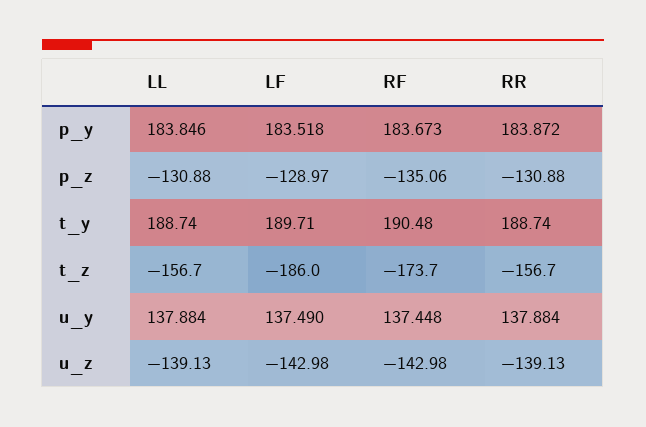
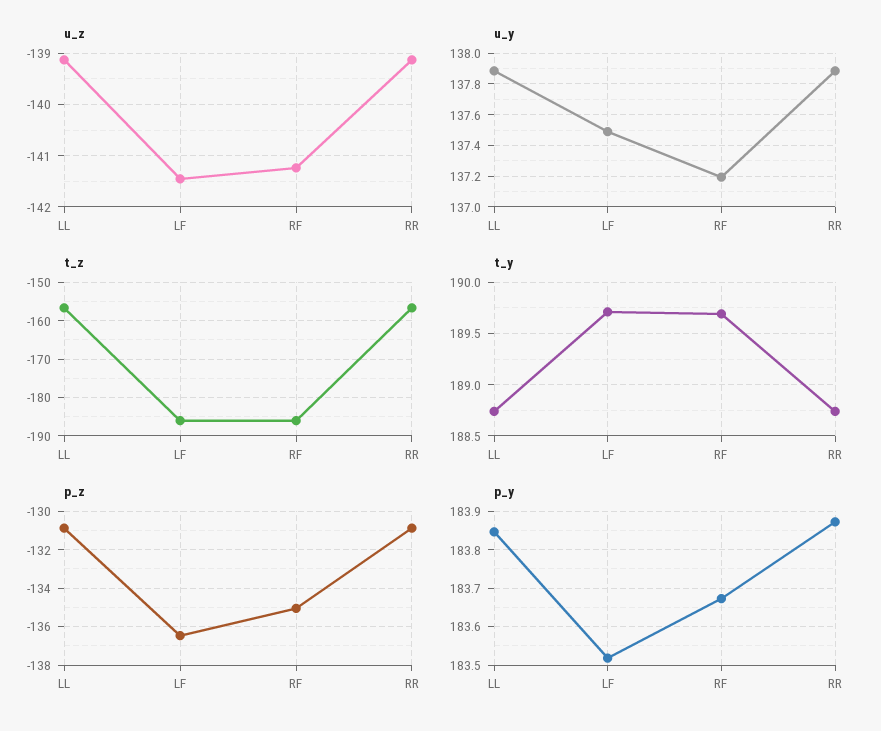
p_z, LF: -128.97 -> -136.5
t_y, RF: 190.48 -> 189.7
t_z, RF: -173.7 -> -186
u_y, RF: 137.448 -> 137.2
u_z, LF: -142.98 -> -141.4
u_z, RF: -142.98 -> -141.2

